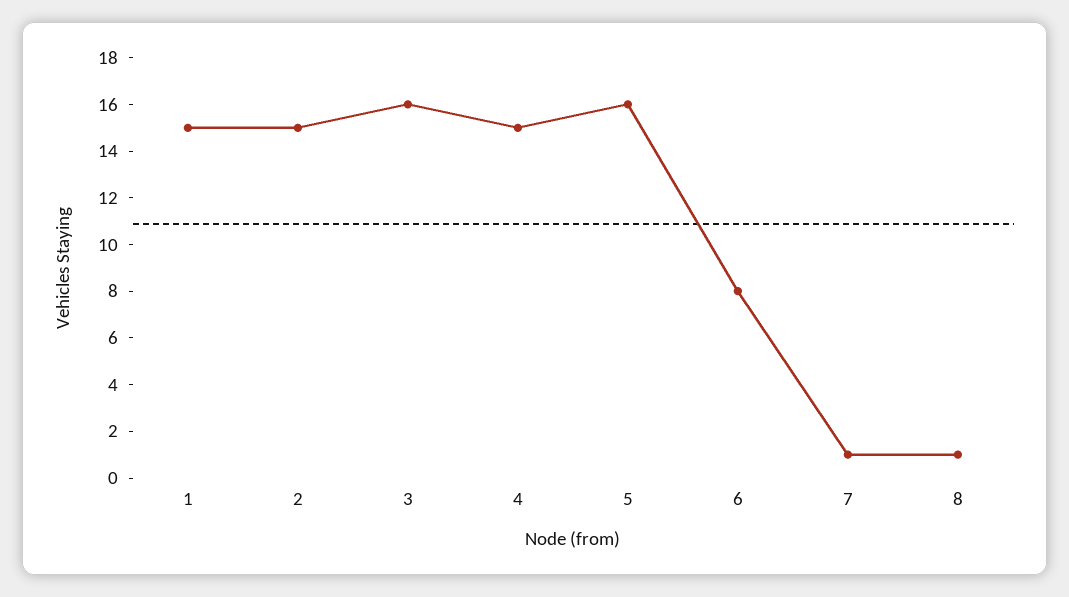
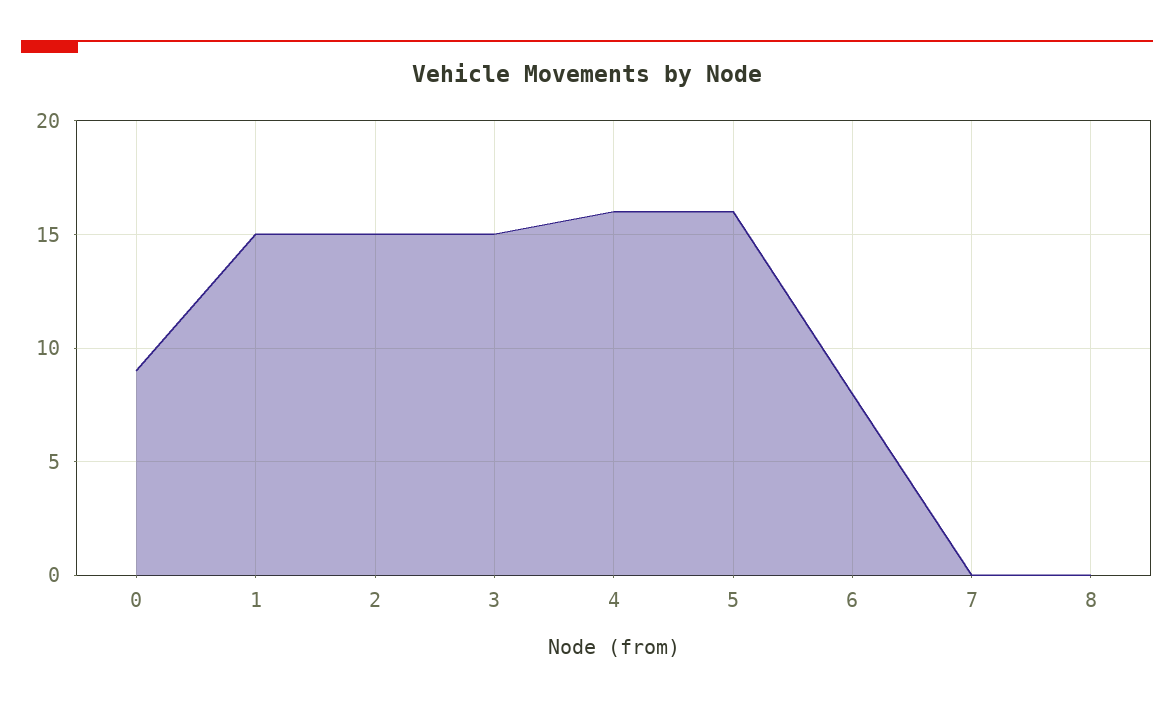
3: 16 -> 15
4: 15 -> 16
7: 1 -> 0
8: 1 -> 0
0: none -> 9

